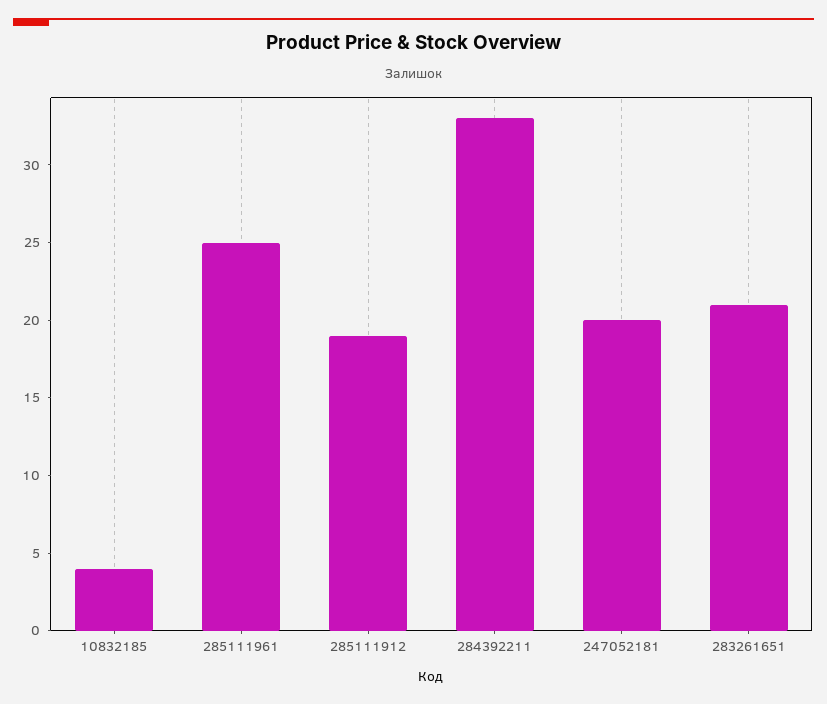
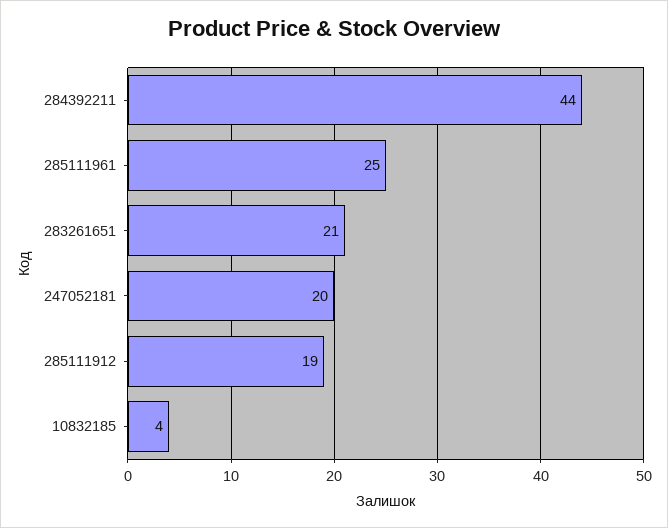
284392211: 33 -> 44

